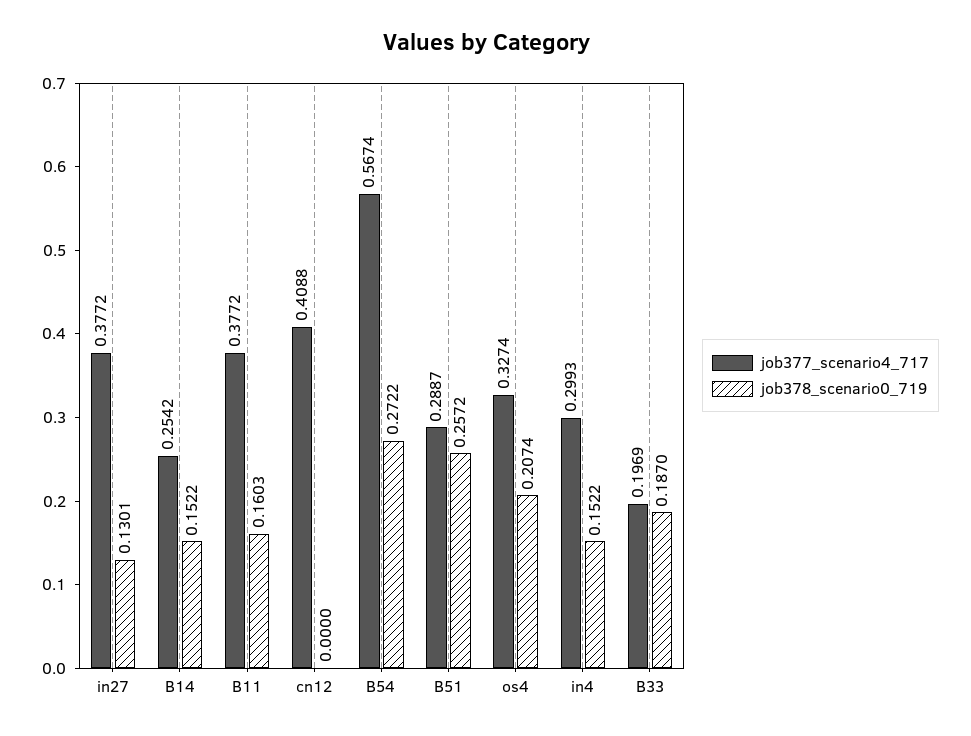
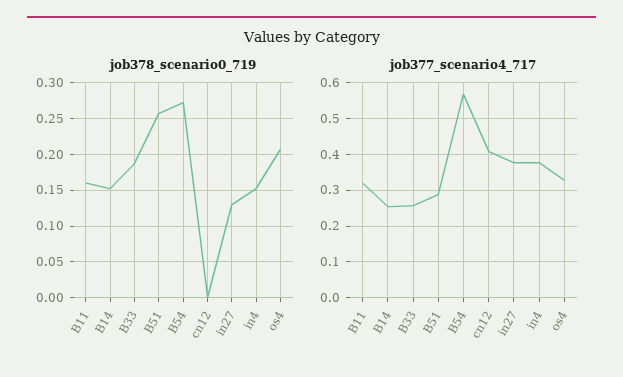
job377_scenario4_717, B11: 0.3772 -> 0.32
job377_scenario4_717, in4: 0.2993 -> 0.38
job377_scenario4_717, B33: 0.1969 -> 0.26

